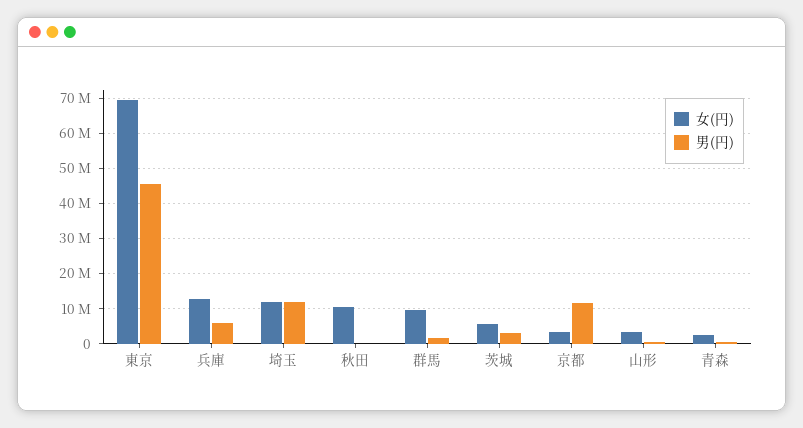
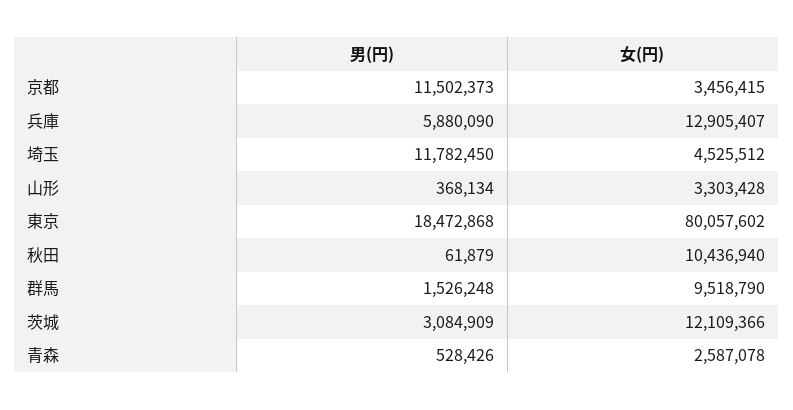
女(円), 東京: 70000000 -> 80057602
男(円), 東京: 46000000 -> 18472868
女(円), 埼玉: 12000000 -> 4525512
女(円), 茨城: 6000000 -> 12109366

